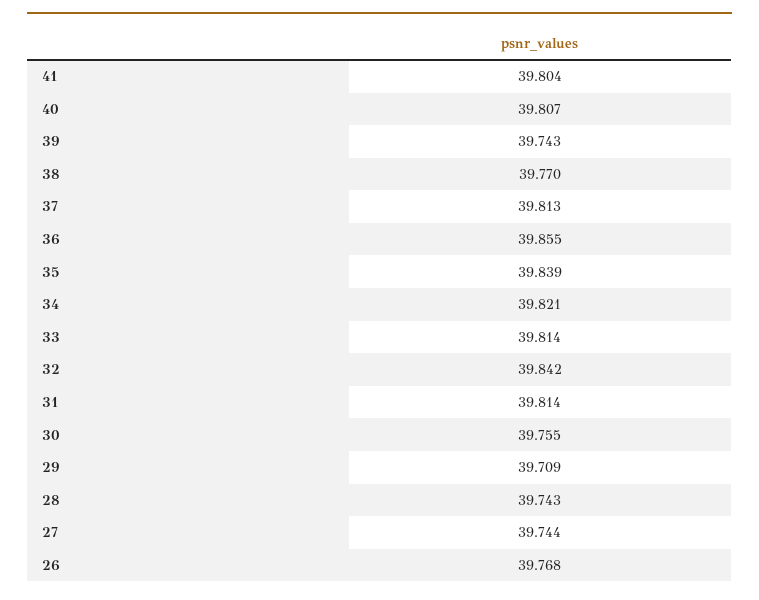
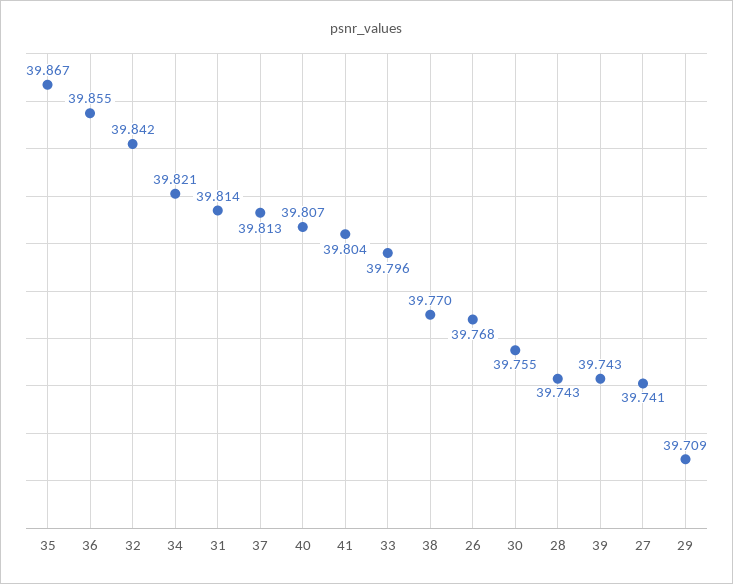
35: 39.839 -> 39.867
33: 39.814 -> 39.796
27: 39.744 -> 39.741

